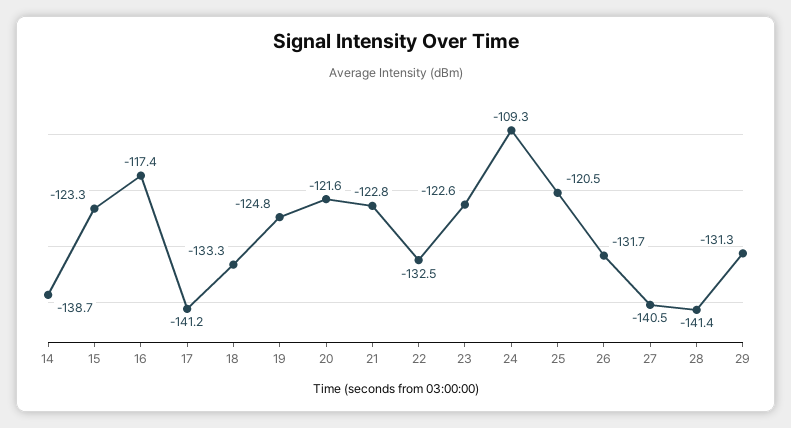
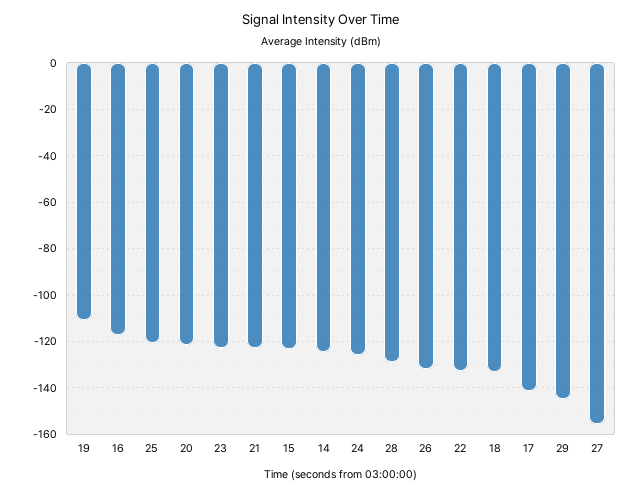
14: -138.7 -> -125
19: -124.8 -> -110
24: -109.3 -> -125
27: -140.5 -> -155
28: -141.4 -> -130
29: -131.3 -> -145

